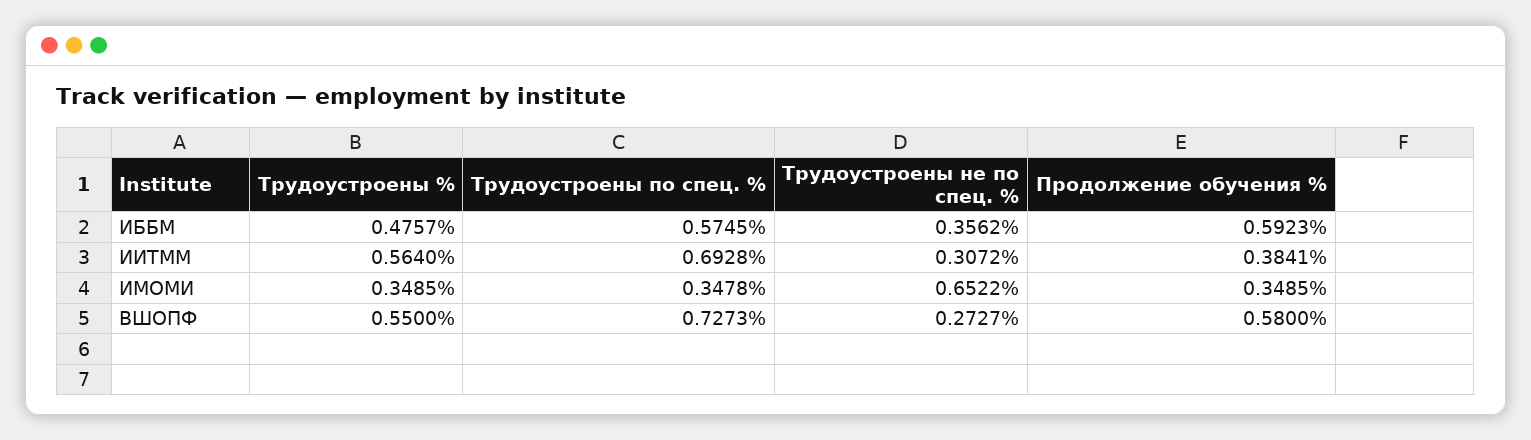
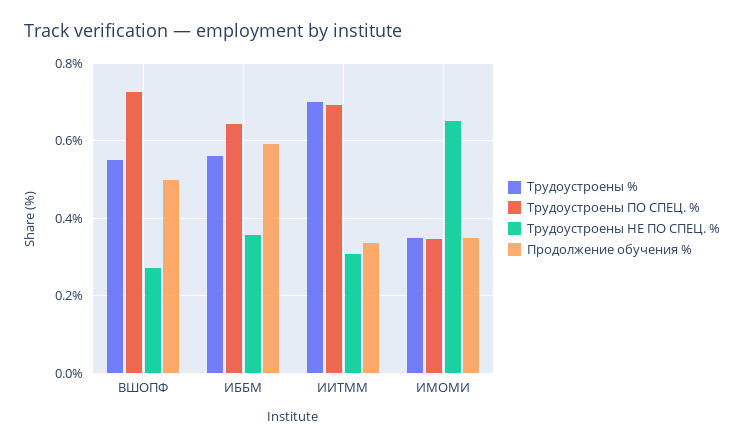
Трудоустроены %, ИББМ: 0.4757 -> 0.56
Трудоустроены по спец. %, ИББМ: 0.5745 -> 0.64
Трудоустроены %, ИИТММ: 0.564 -> 0.7
Продолжение обучения %, ИИТММ: 0.3841 -> 0.34
Продолжение обучения %, ВШОПФ: 0.58 -> 0.5

